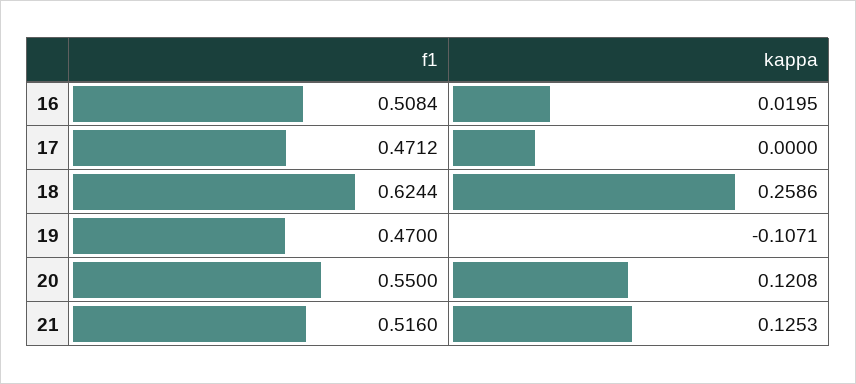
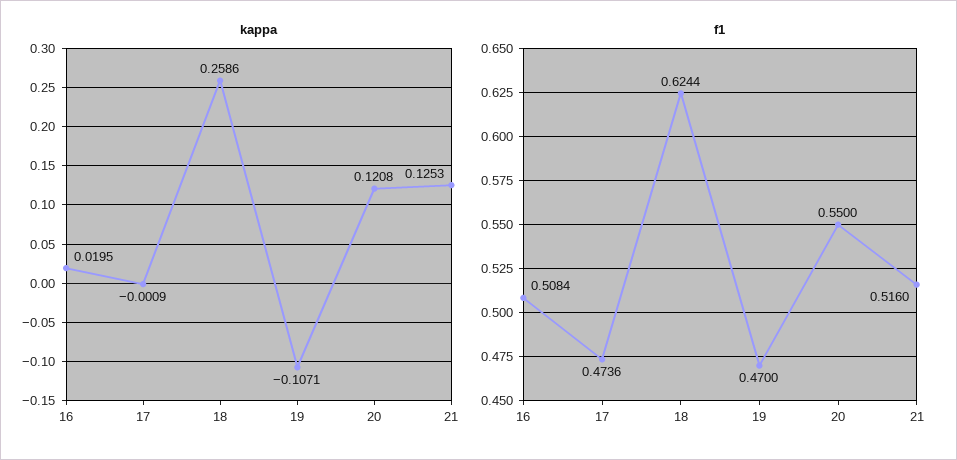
f1, 17: 0.4712 -> 0.4736
kappa, 17: 0 -> -0.0009

